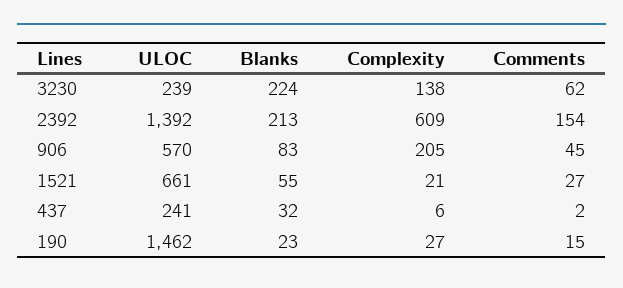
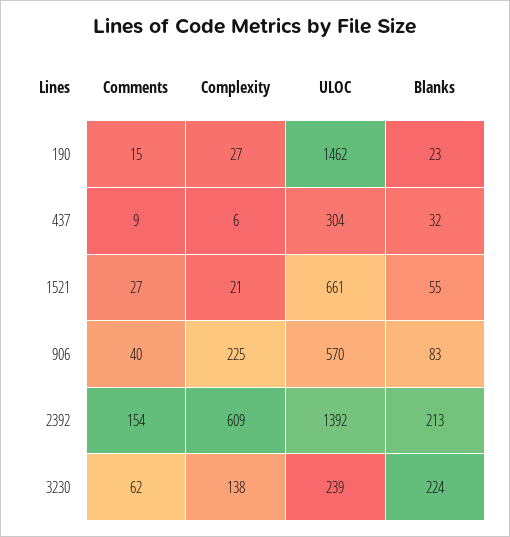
Complexity, 906: 205 -> 225
Comments, 906: 45 -> 40
ULOC, 437: 241 -> 304
Comments, 437: 2 -> 9

